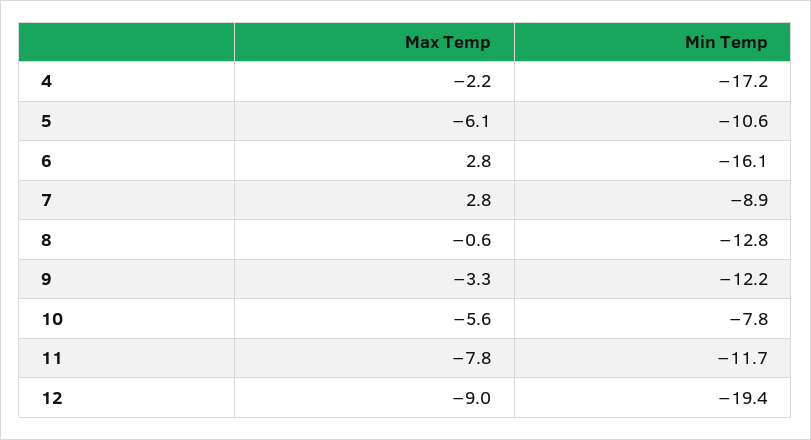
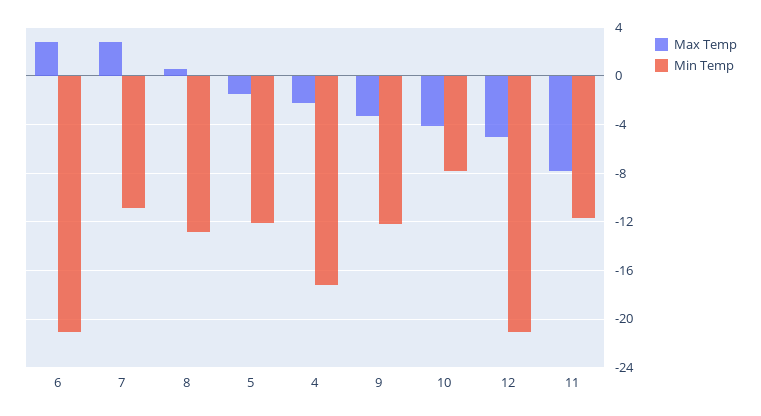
Max Temp, 5: -6.1 -> -1.5
Min Temp, 5: -10.6 -> -12
Min Temp, 6: -16.1 -> -21
Min Temp, 7: -8.9 -> -11
Max Temp, 8: -0.6 -> 0.5
Max Temp, 10: -5.6 -> -4
Max Temp, 12: -9 -> -5
Min Temp, 12: -19.4 -> -21

